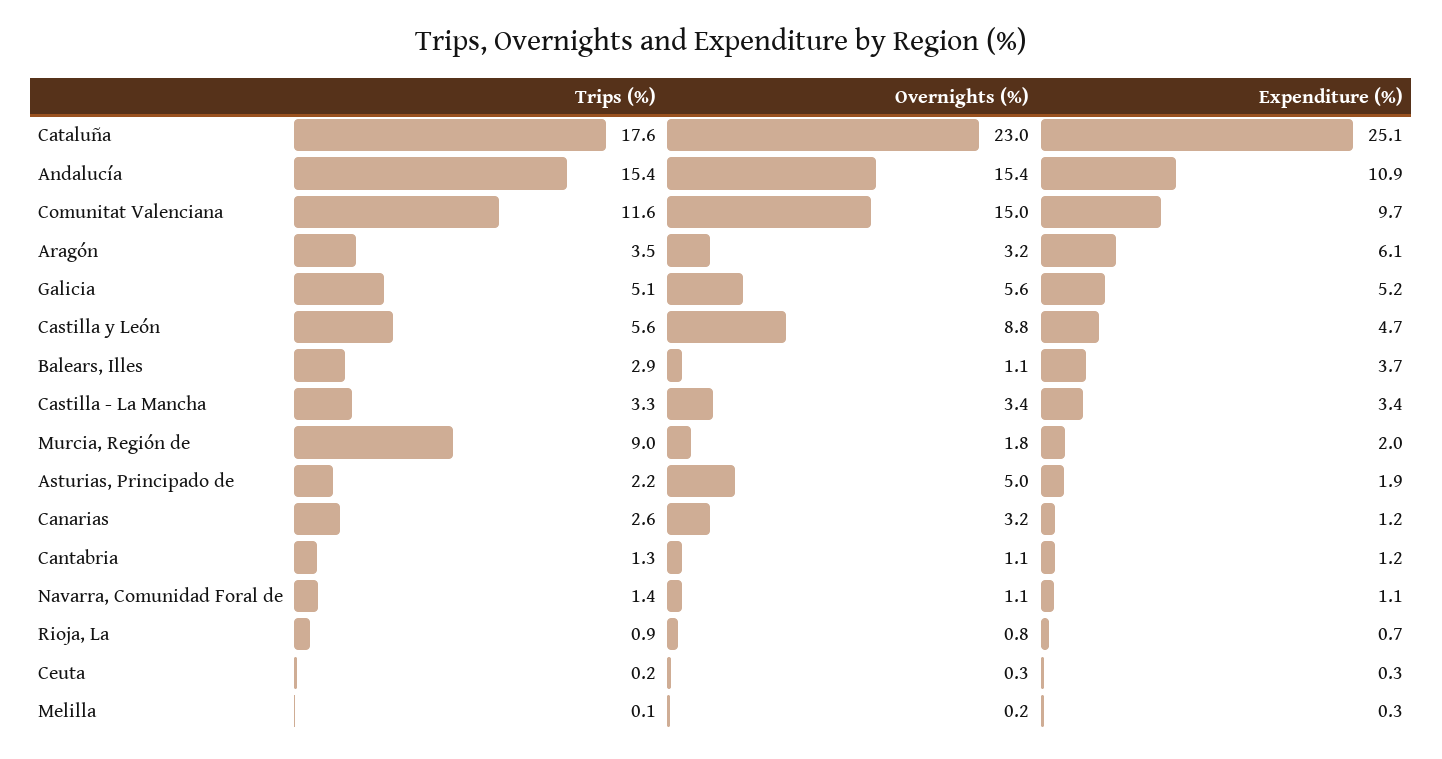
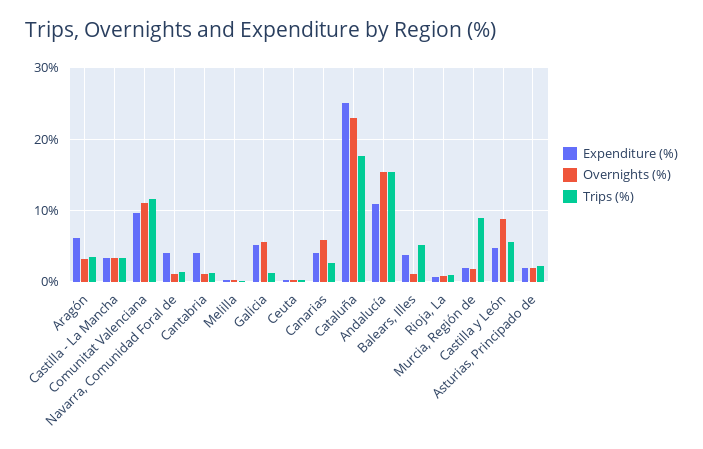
Overnights (%), Comunitat Valenciana: 15 -> 11
Trips (%), Galicia: 5.1 -> 1
Trips (%), Balears, Illes: 2.9 -> 5
Overnights (%), Asturias, Principado de: 5 -> 2
Overnights (%), Canarias: 3.2 -> 6
Expenditure (%), Canarias: 1.2 -> 4
Expenditure (%), Cantabria: 1.2 -> 4
Expenditure (%), Navarra, Comunidad Foral de: 1.1 -> 4

